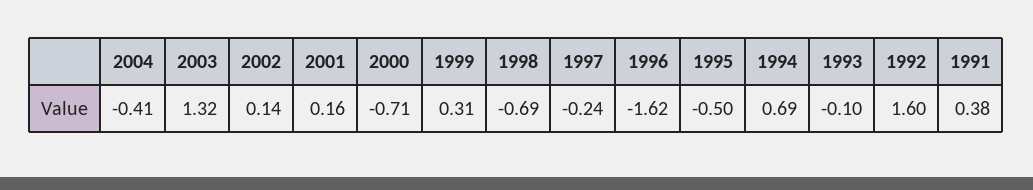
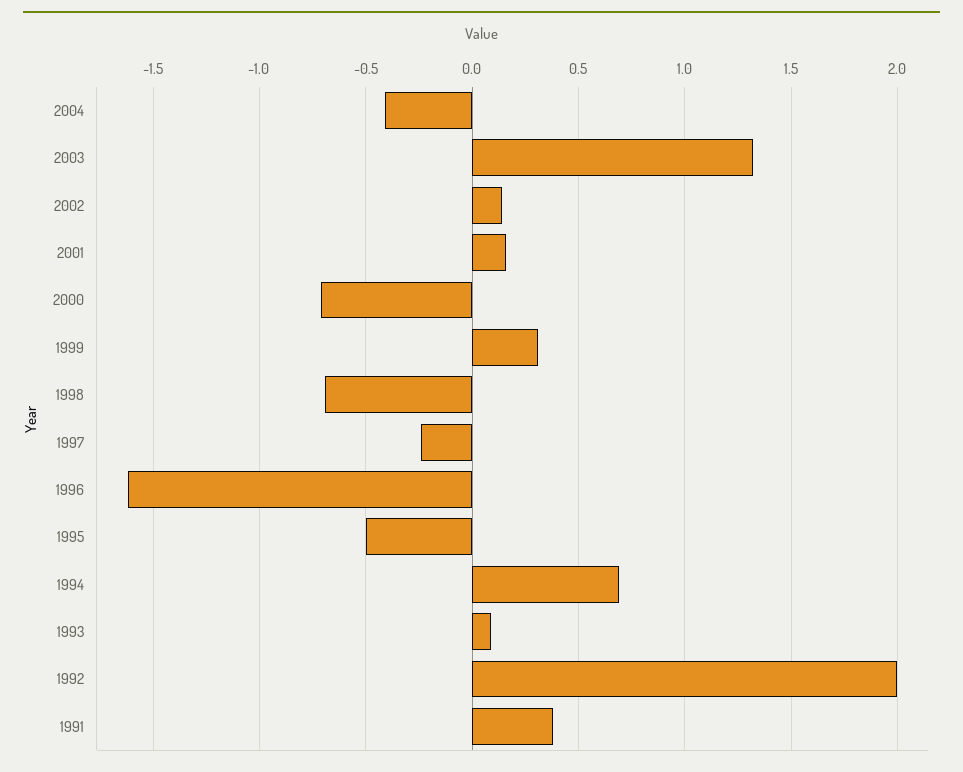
1993: -0.1 -> 0.1
1992: 1.6 -> 2

